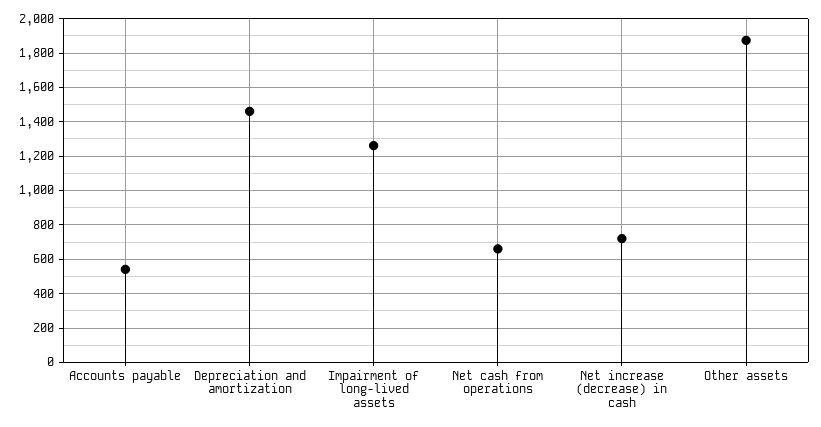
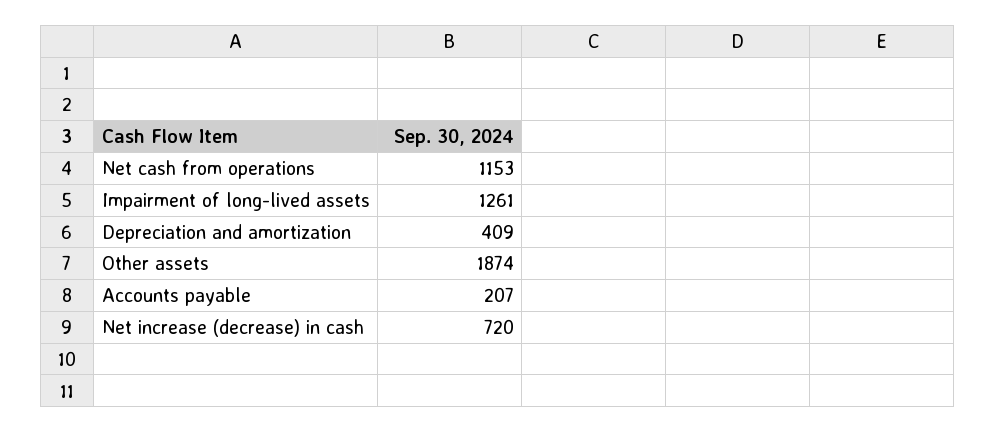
Accounts payable: 550 -> 207
Depreciation and amortization: 1450 -> 409
Net cash from operations: 650 -> 1153

